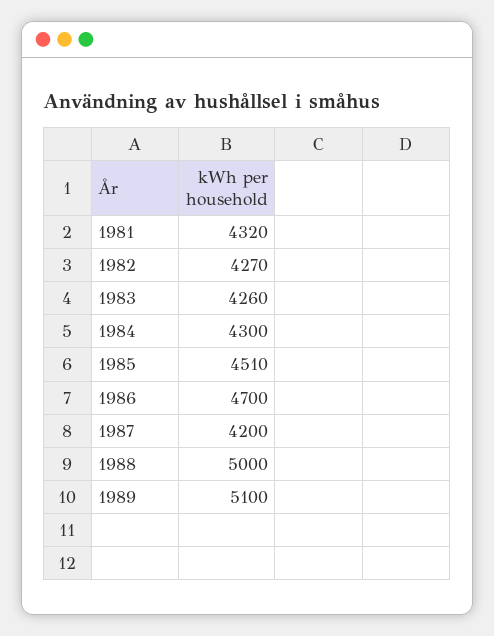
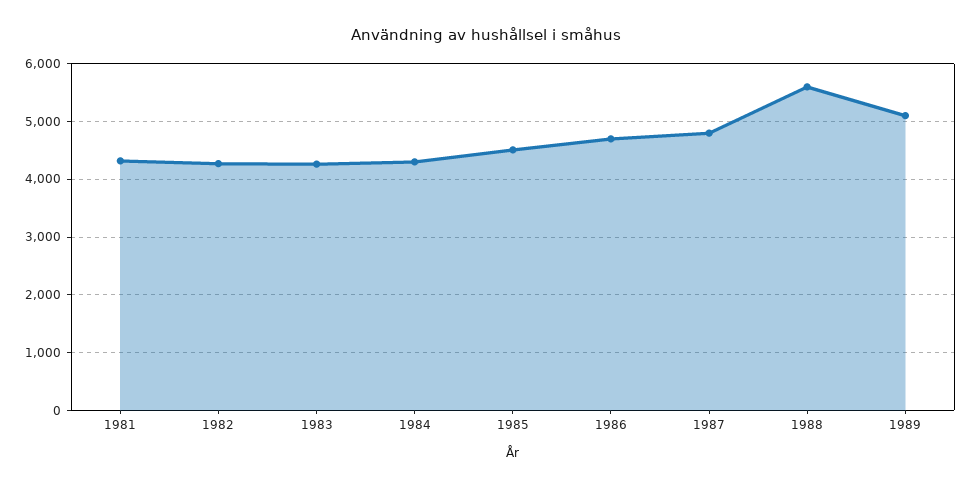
1987: 4200 -> 4800
1988: 5000 -> 5600

